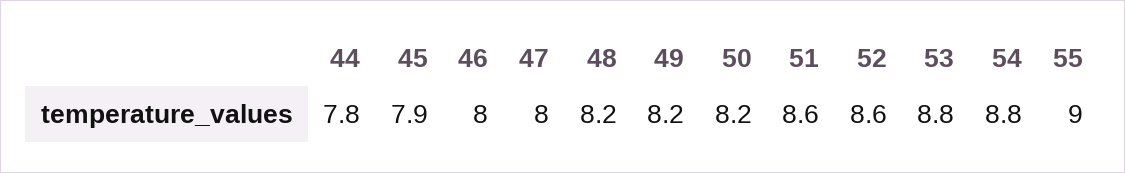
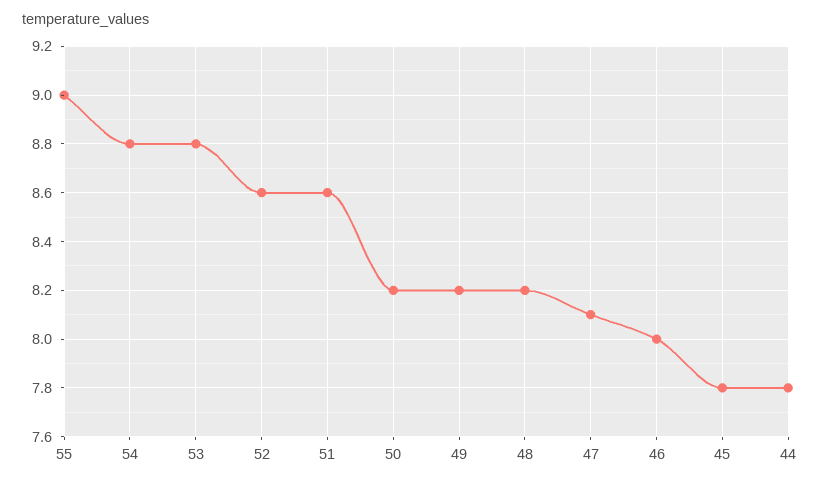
45: 7.9 -> 7.8
47: 8 -> 8.1

